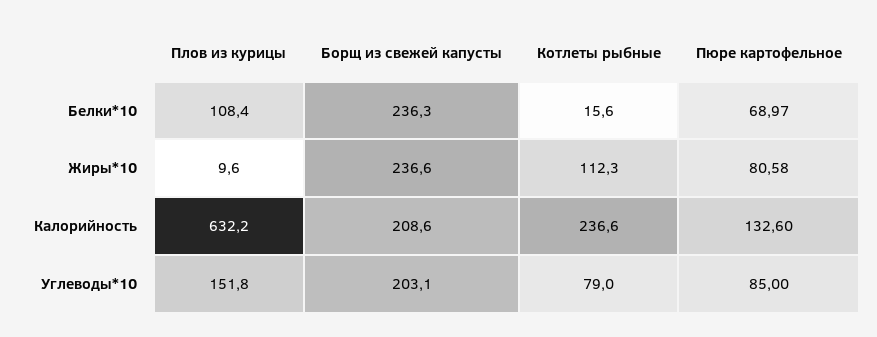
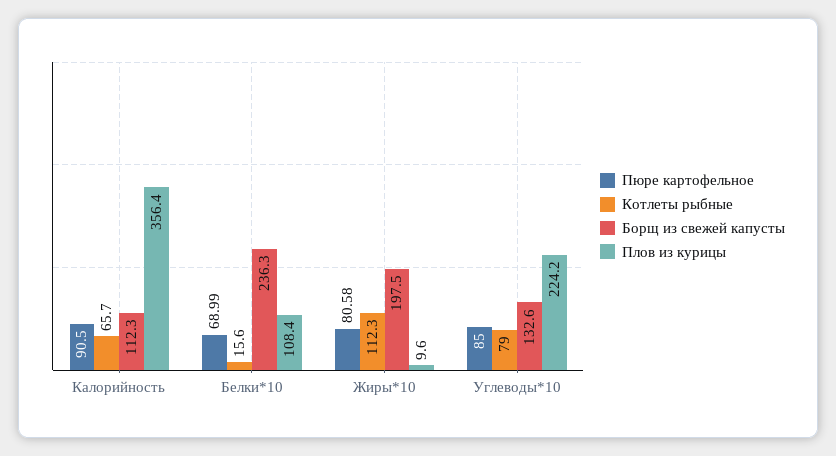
Пюре картофельное, Белки*10: 68.97 -> 68.99
Борщ из свежей капусты, Жиры*10: 236.6 -> 197.5
Плов из курицы, Калорийность: 632.2 -> 356.4
Борщ из свежей капусты, Калорийность: 208.6 -> 112.3
Котлеты рыбные, Калорийность: 236.6 -> 65.7
Пюре картофельное, Калорийность: 132.6 -> 90.5
Плов из курицы, Углеводы*10: 151.8 -> 224.2
Борщ из свежей капусты, Углеводы*10: 203.1 -> 132.6

